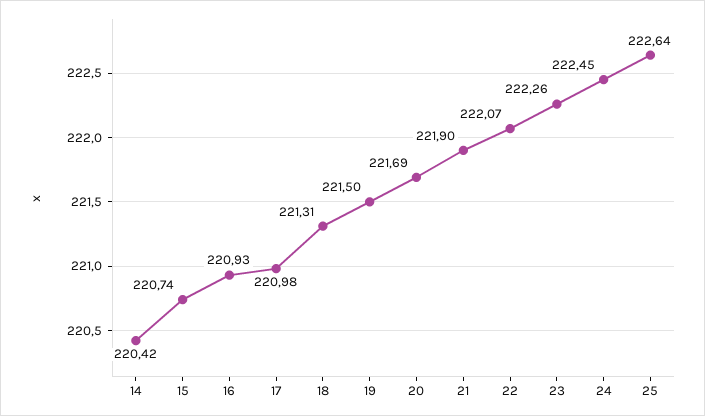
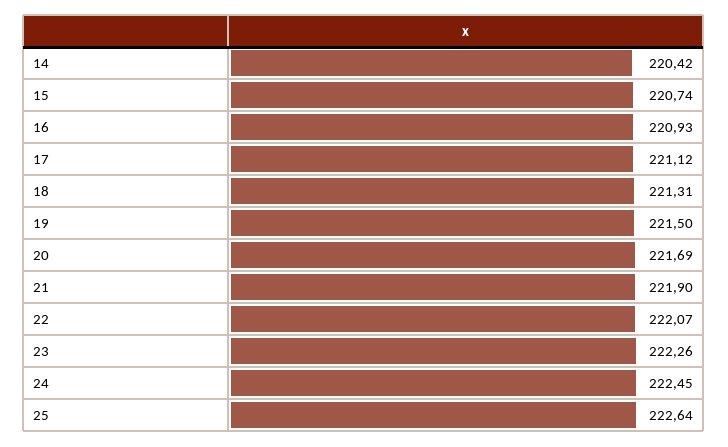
17: 220.98 -> 221.12

